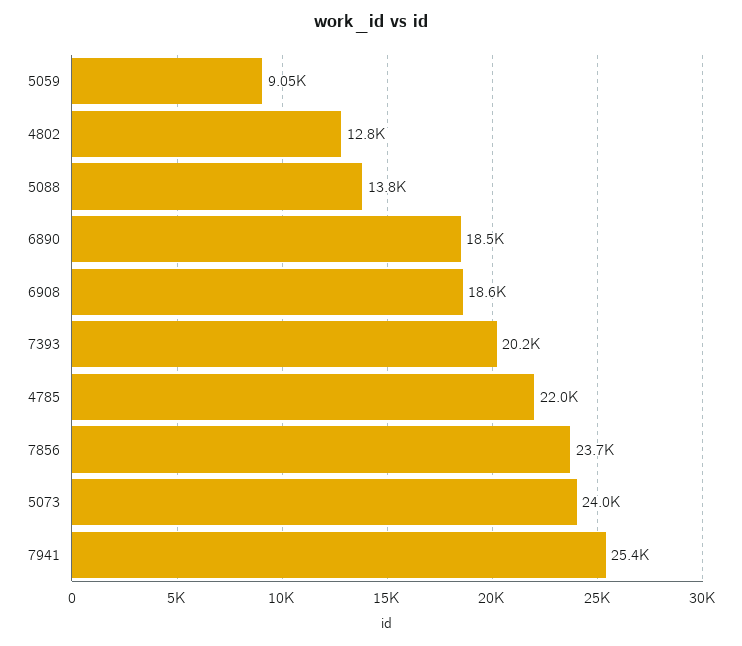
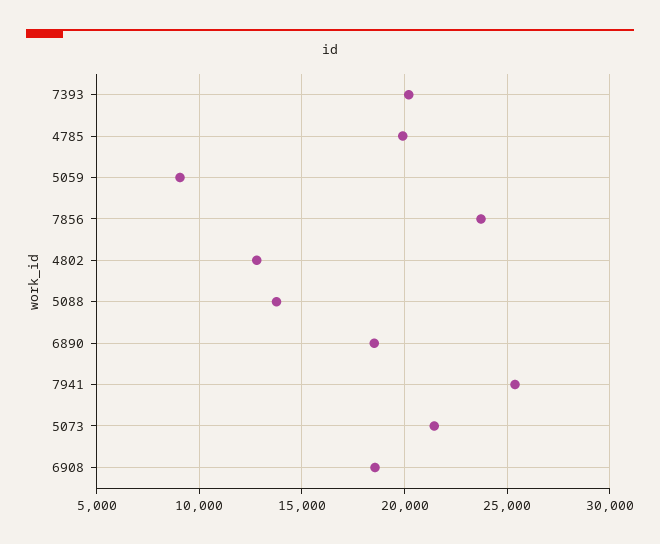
4785: 22000 -> 20000
5073: 24000 -> 21500

